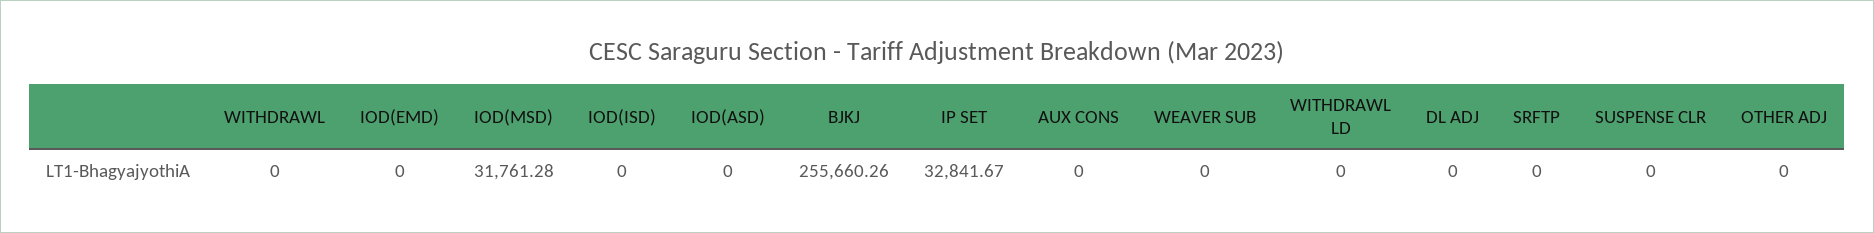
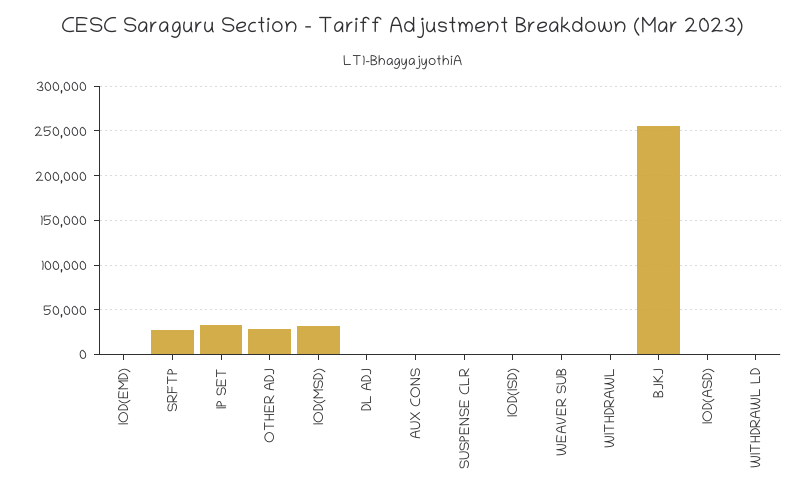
SRFTP: 0 -> 30000
OTHER ADJ: 0 -> 30000

